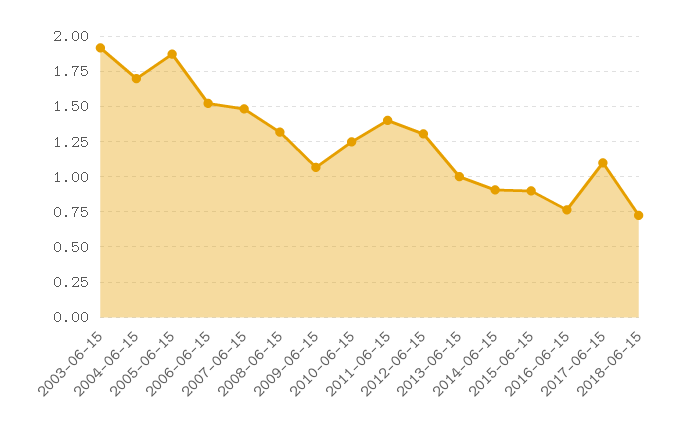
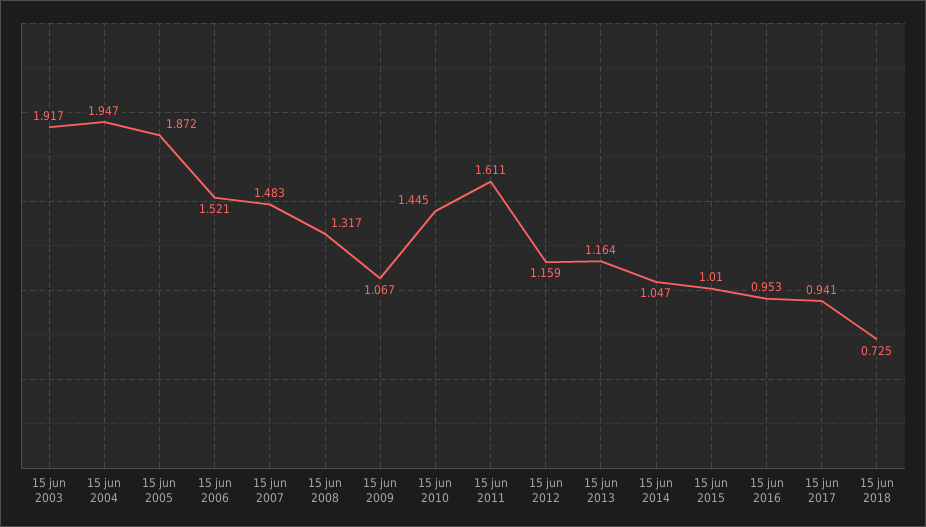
2004-06-15: 1.7 -> 1.947
2010-06-15: 1.25 -> 1.445
2011-06-15: 1.4 -> 1.611
2012-06-15: 1.3 -> 1.159
2013-06-15: 1 -> 1.164
2014-06-15: 0.9 -> 1.047
2015-06-15: 0.9 -> 1.01
2016-06-15: 0.75 -> 0.953
2017-06-15: 1.1 -> 0.941

